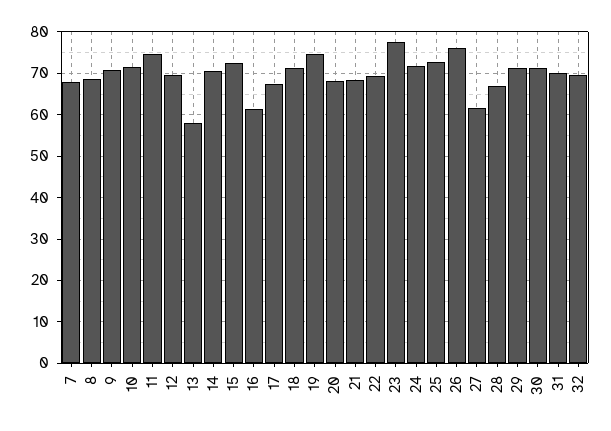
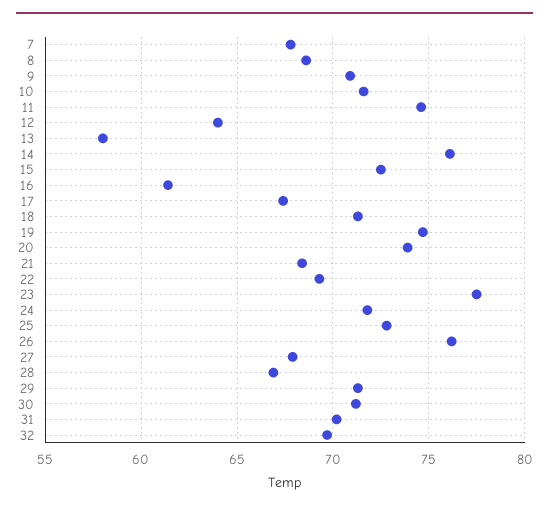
12: 70 -> 64
14: 70 -> 76
20: 68 -> 74
27: 62 -> 68

